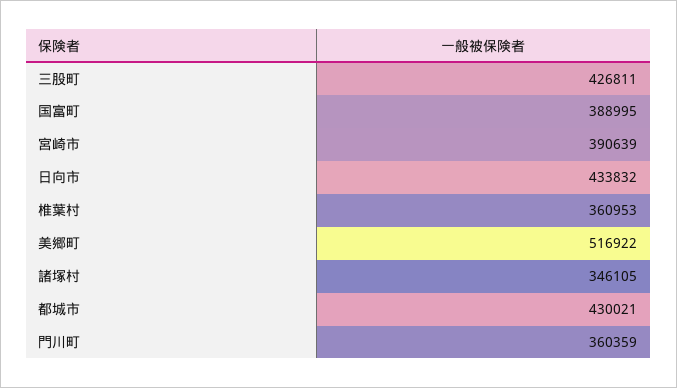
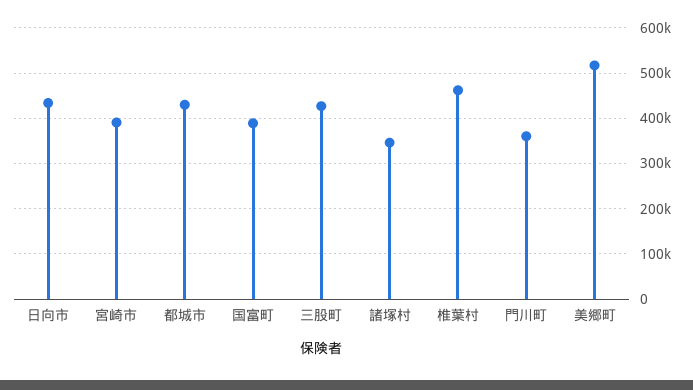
椎葉村: 360953 -> 460000

